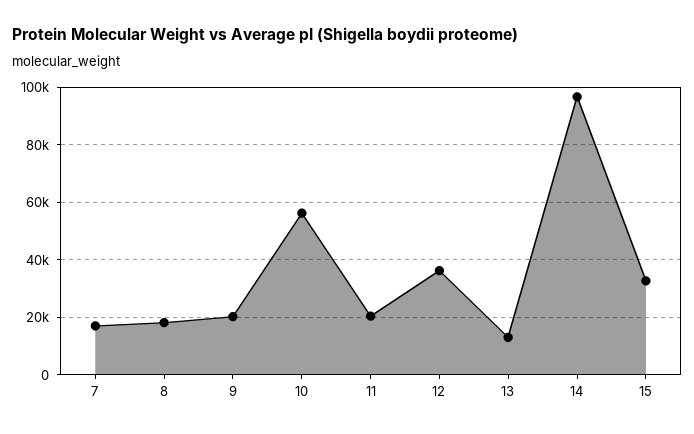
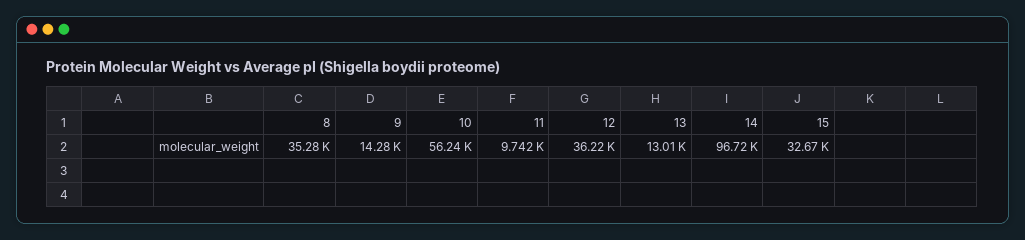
7: 17500 -> none
8: 17500 -> 35280
9: 20000 -> 14280
11: 20000 -> 9742

